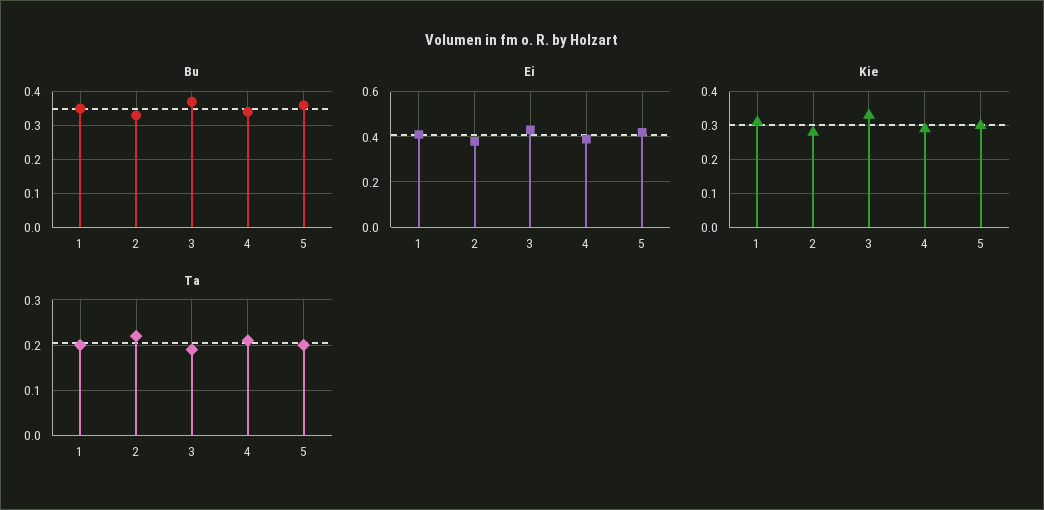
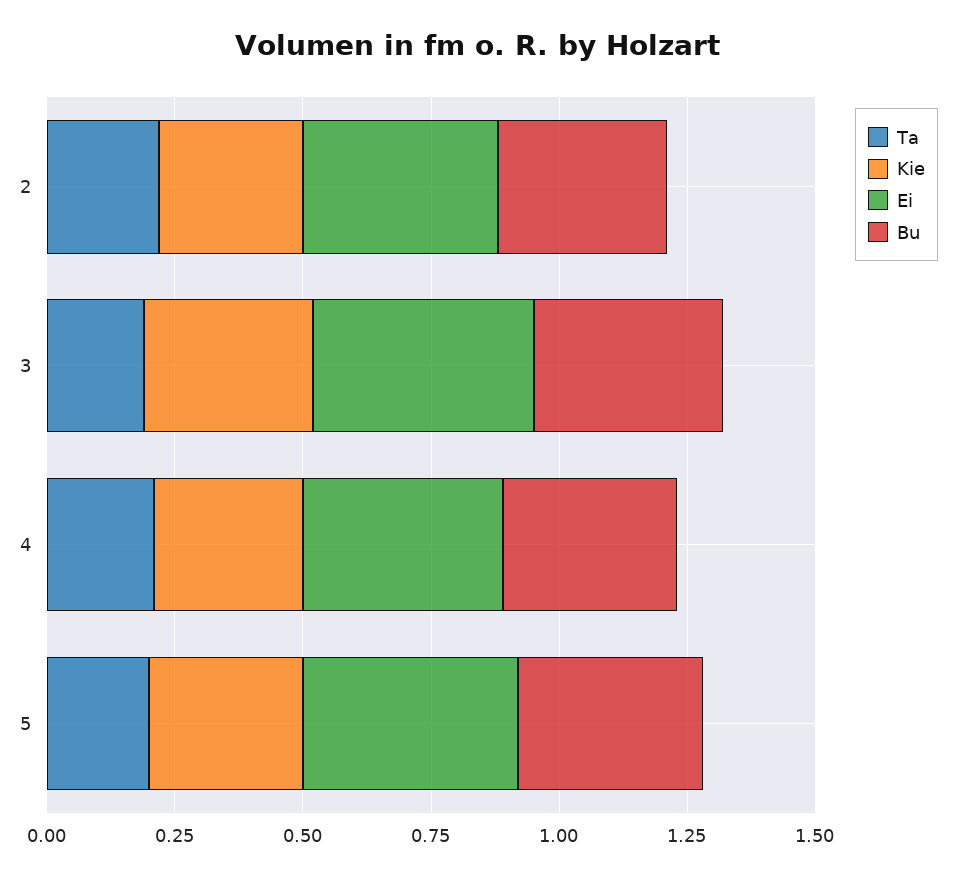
Bu, 1: 0.35 -> none
Ei, 1: 0.4 -> none
Kie, 1: 0.3 -> none
Ta, 1: 0.2 -> none

